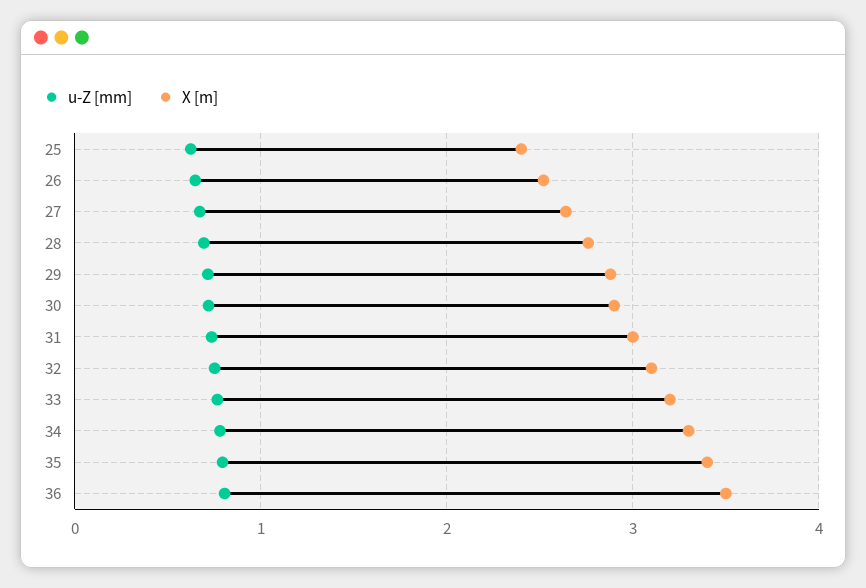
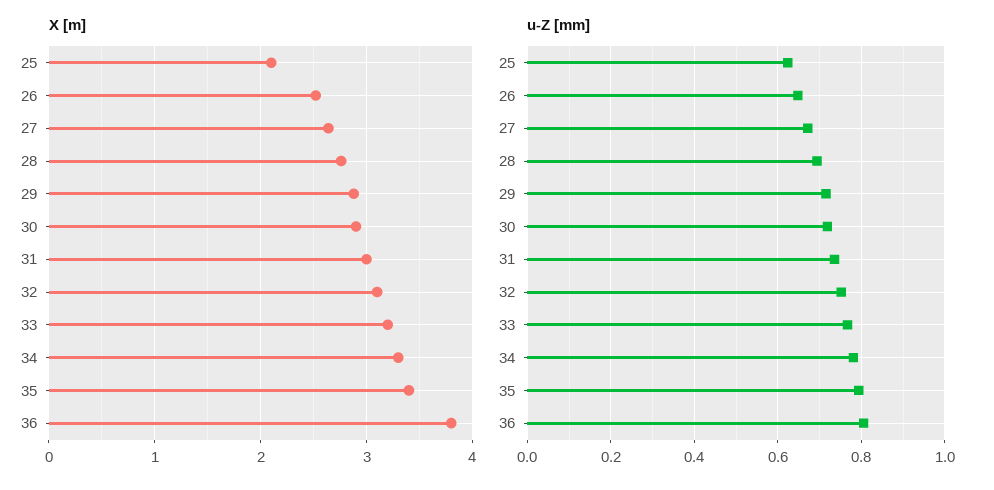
X [m], 25: 2.4 -> 2.1
X [m], 36: 3.5 -> 3.8

